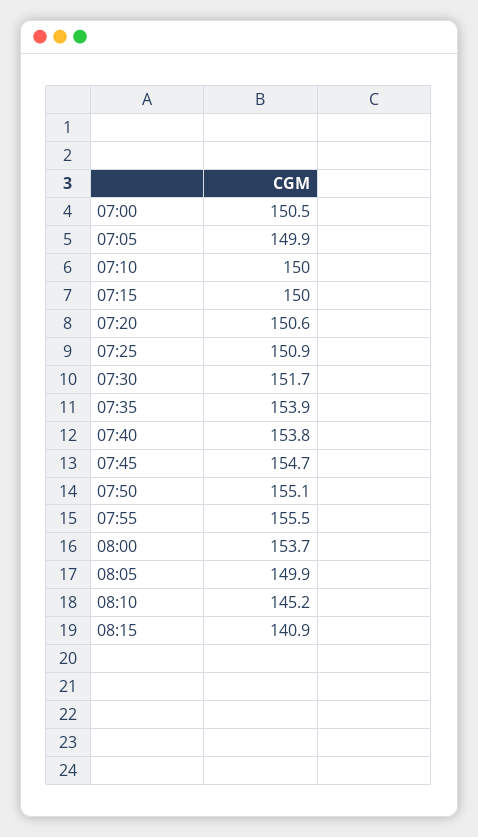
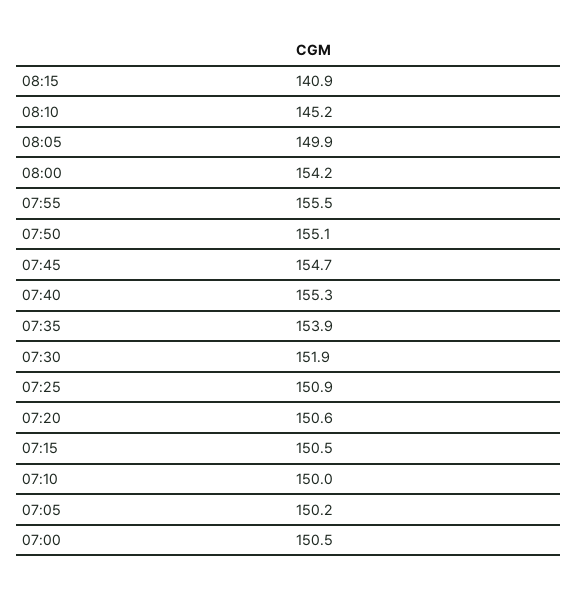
07:05: 149.9 -> 150.2
07:15: 150 -> 150.5
07:30: 151.7 -> 151.9
07:40: 153.8 -> 155.3
08:00: 153.7 -> 154.2

